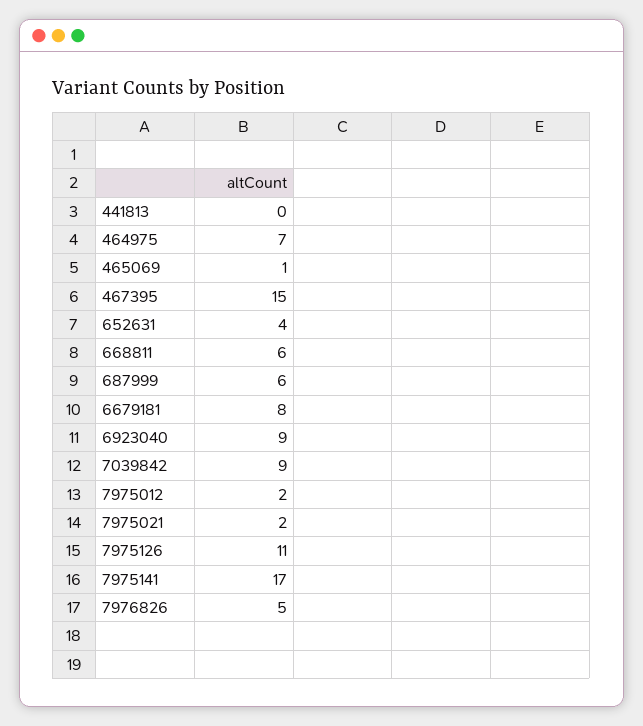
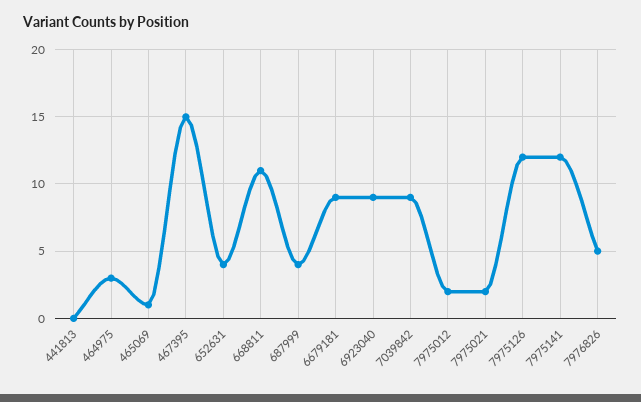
464975: 7 -> 3
668811: 6 -> 11
687999: 6 -> 4
6679181: 8 -> 9
7975126: 11 -> 12
7975141: 17 -> 12

